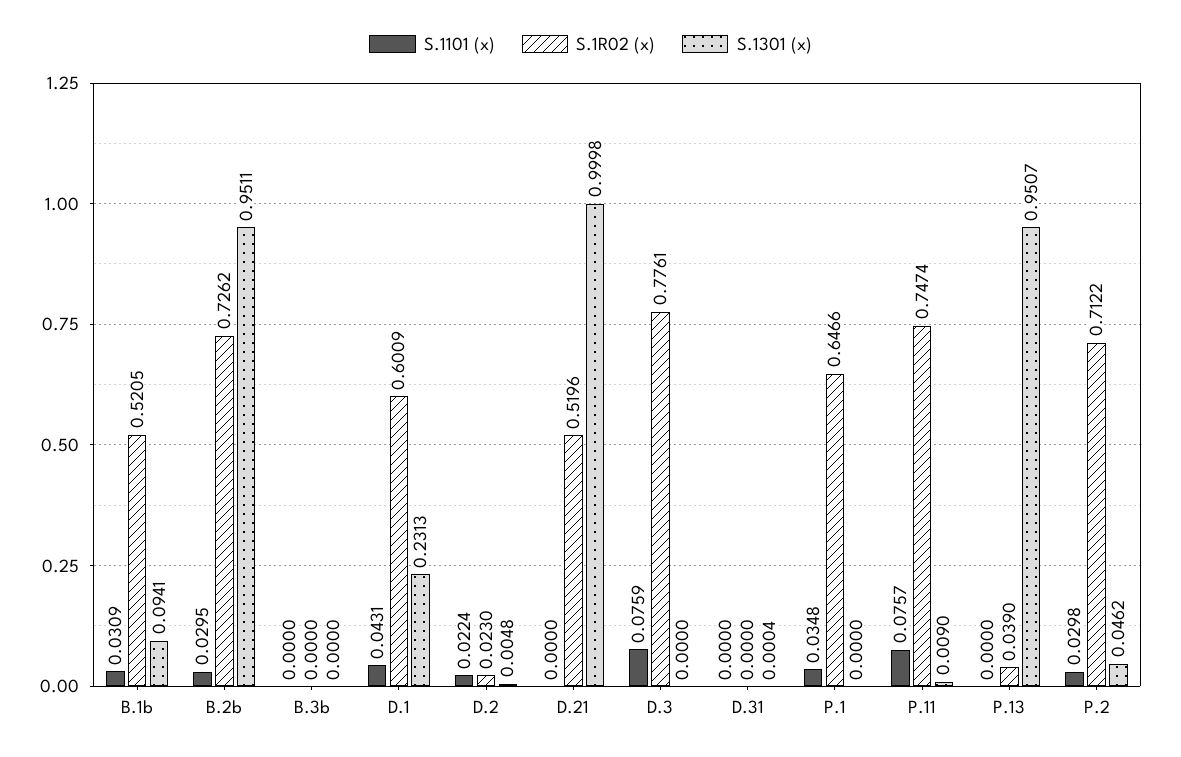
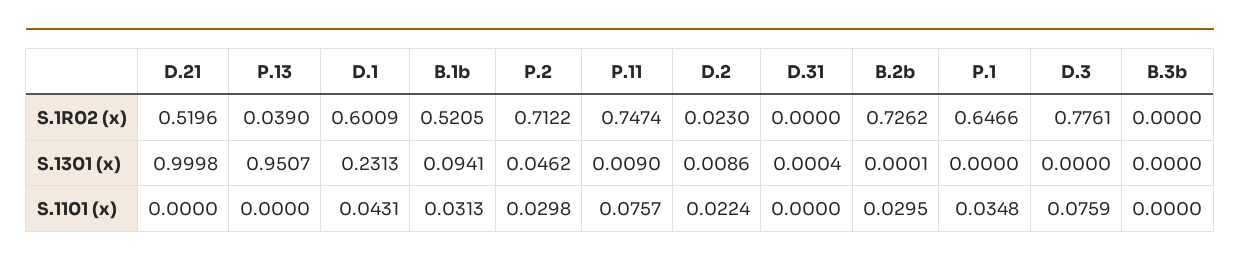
S.1101 (x), B.1b: 0.0309 -> 0.0313
S.1301 (x), B.2b: 0.9511 -> 0.0001
S.1301 (x), D.2: 0.0048 -> 0.0086

